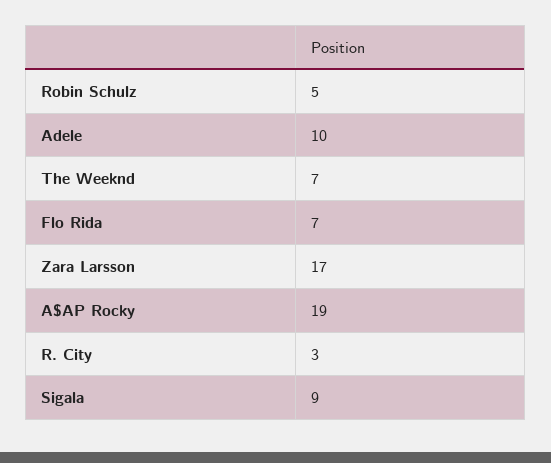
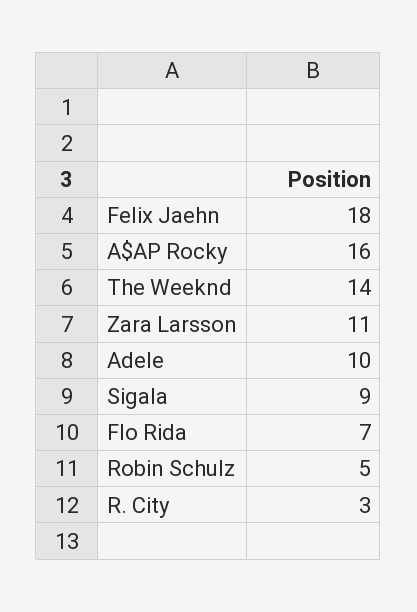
The Weeknd: 7 -> 14
Zara Larsson: 17 -> 11
A$AP Rocky: 19 -> 16
Felix Jaehn: none -> 18

